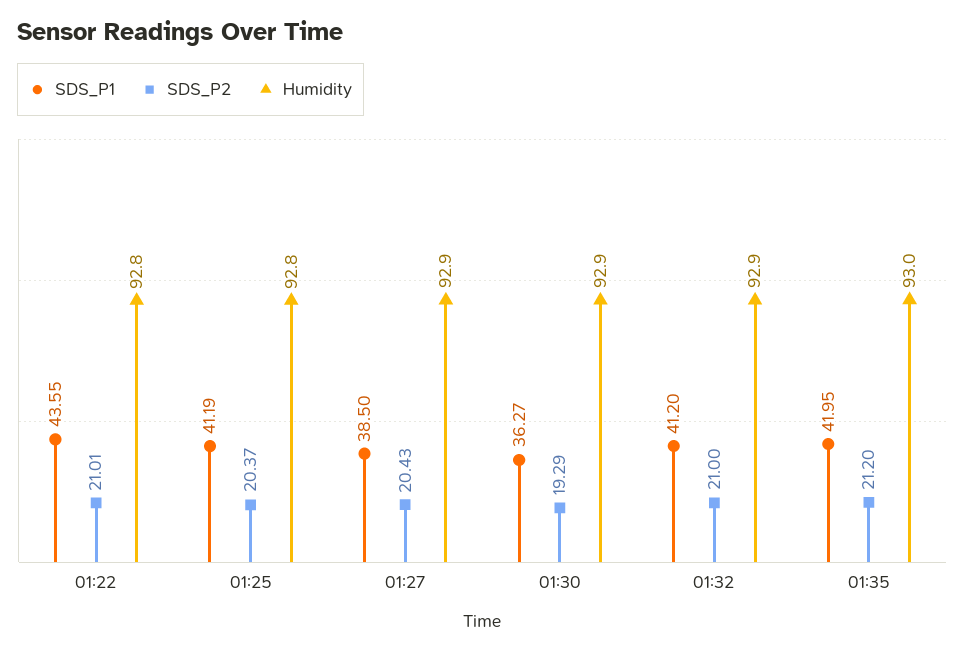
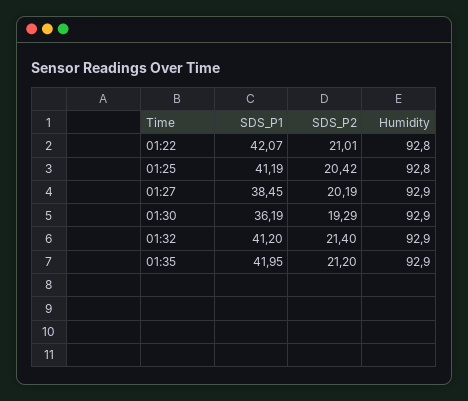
SDS_P1, 01:22: 43.55 -> 42.07
SDS_P2, 01:25: 20.37 -> 20.42
SDS_P1, 01:27: 38.5 -> 38.45
SDS_P2, 01:27: 20.43 -> 20.19
SDS_P1, 01:30: 36.27 -> 36.19
SDS_P2, 01:32: 21 -> 21.4
Humidity, 01:35: 93 -> 92.9

